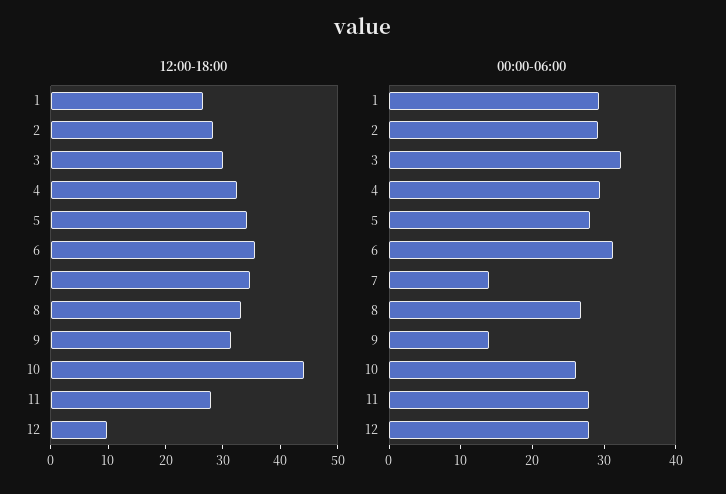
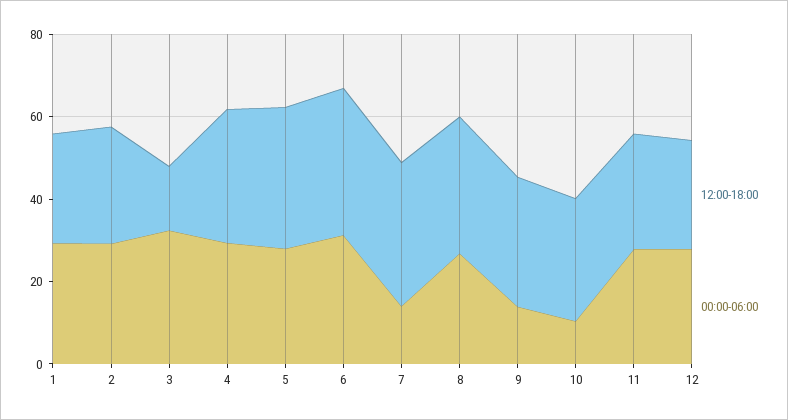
12:00-18:00, 3: 30 -> 15
12:00-18:00, 10: 44 -> 30
12:00-18:00, 12: 10 -> 25
00:00-06:00, 10: 26 -> 10

